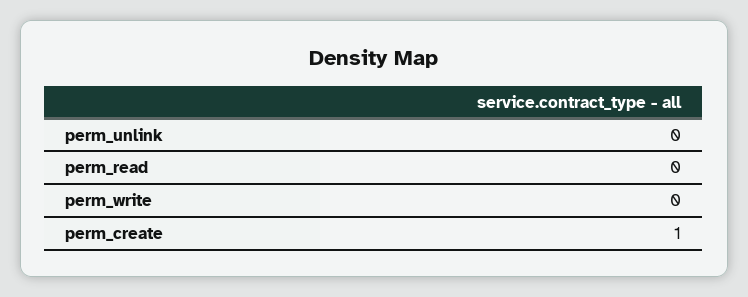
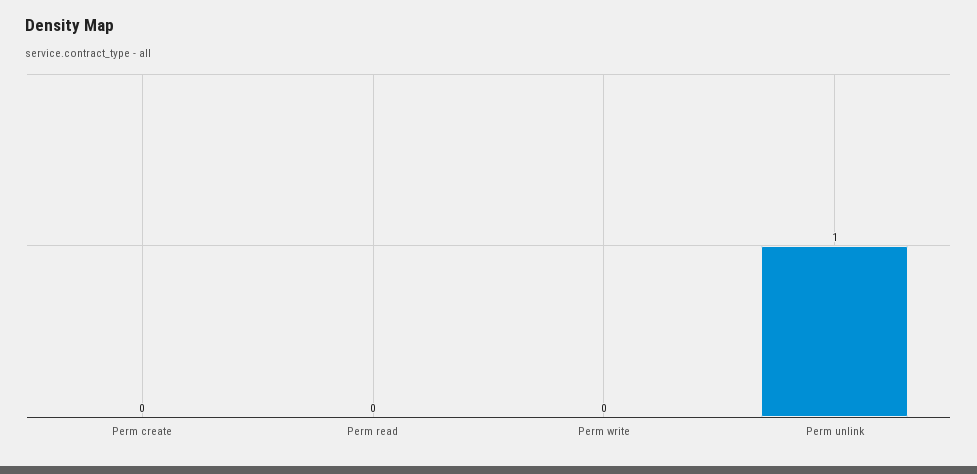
perm_unlink: 0 -> 1
perm_create: 1 -> 0

